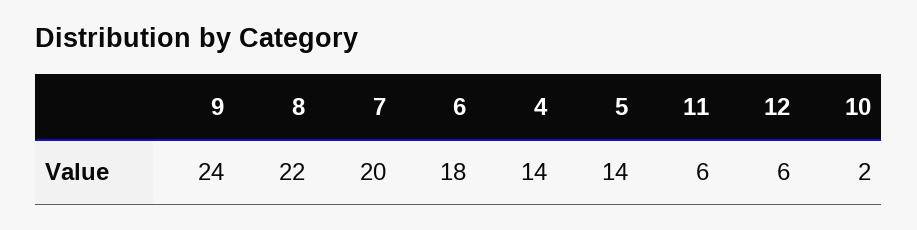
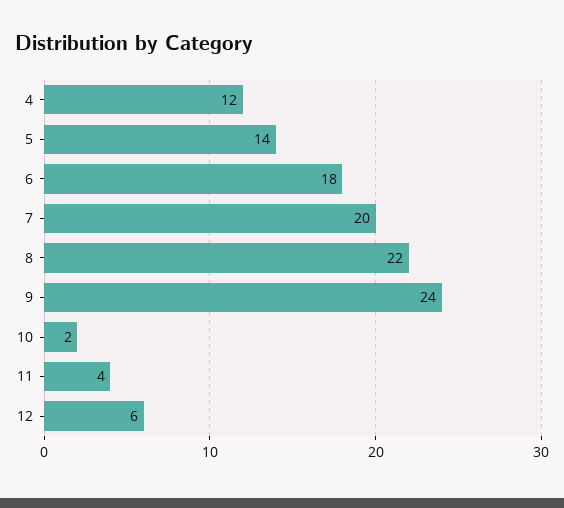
4: 14 -> 12
11: 6 -> 4

